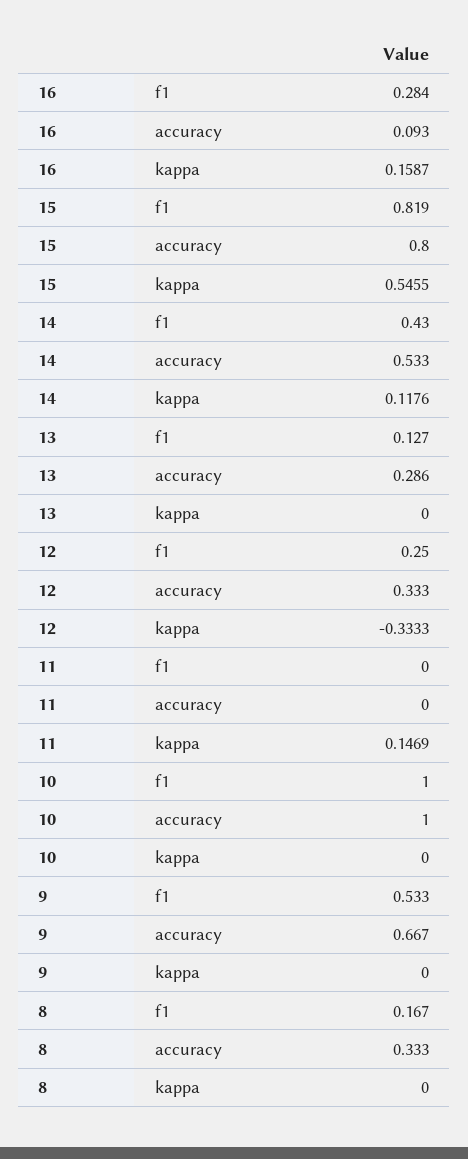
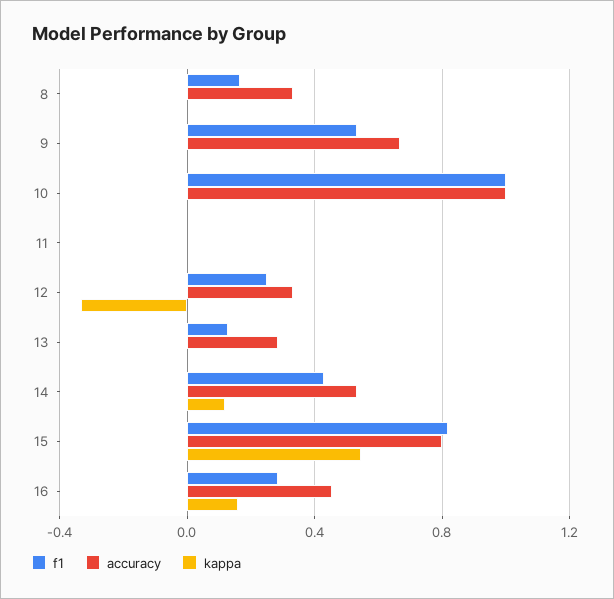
accuracy, 16: 0.093 -> 0.45
kappa, 11: 0.1469 -> 0

